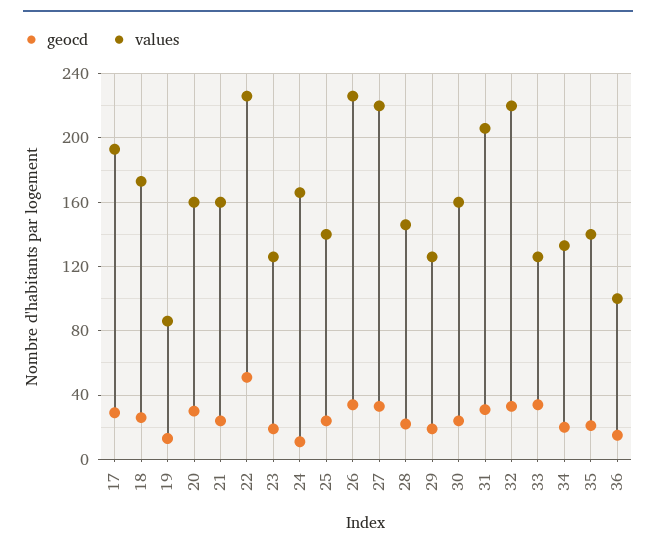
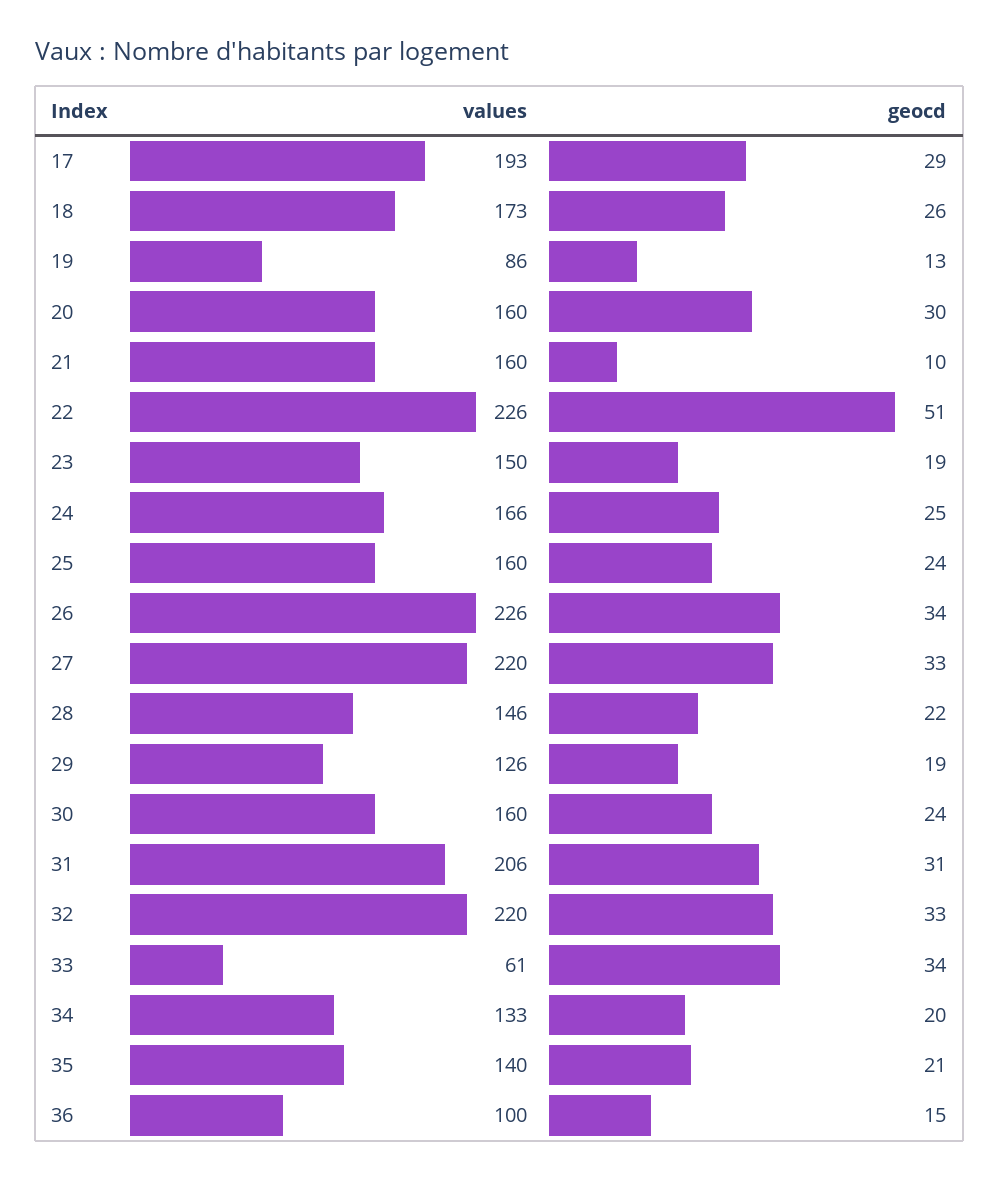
geocd, 21: 25 -> 10
values, 23: 125 -> 150
geocd, 24: 10 -> 25
values, 25: 140 -> 160
values, 33: 125 -> 61

